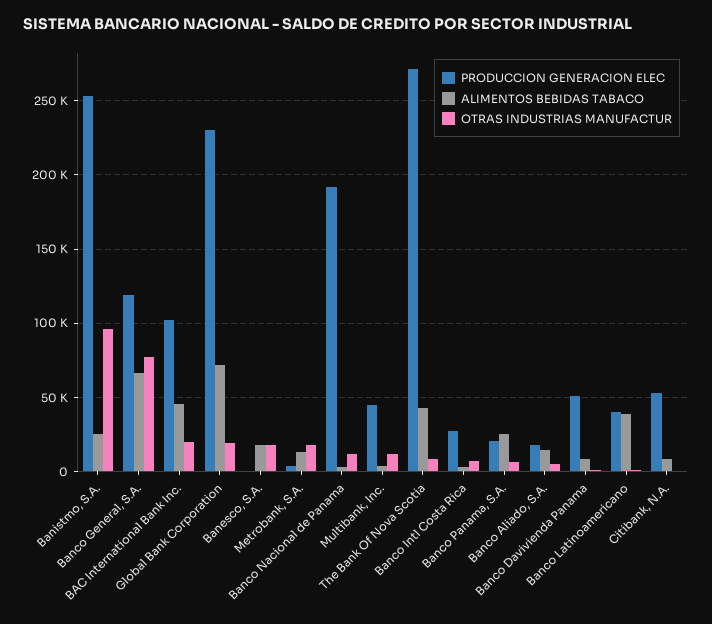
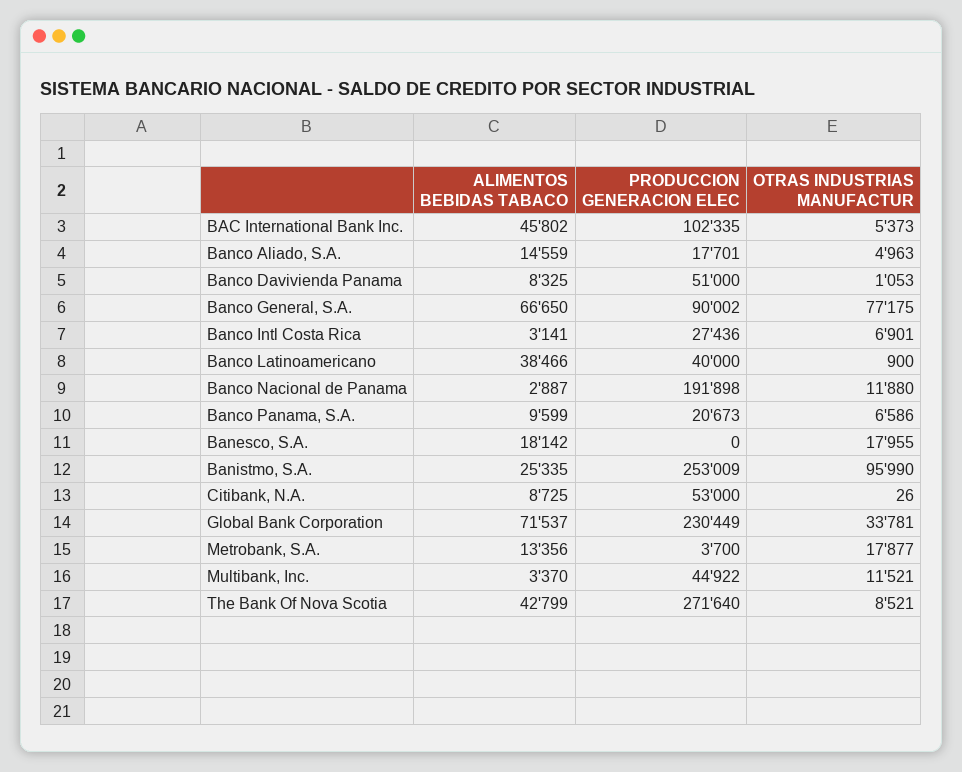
PRODUCCION GENERACION ELEC, Banco General, S.A.: 120000 -> 90002
OTRAS INDUSTRIAS MANUFACTUR, BAC International Bank Inc.: 20000 -> 5373
OTRAS INDUSTRIAS MANUFACTUR, Global Bank Corporation: 20000 -> 33781
ALIMENTOS BEBIDAS TABACO, Banco Panama, S.A.: 25000 -> 9599

